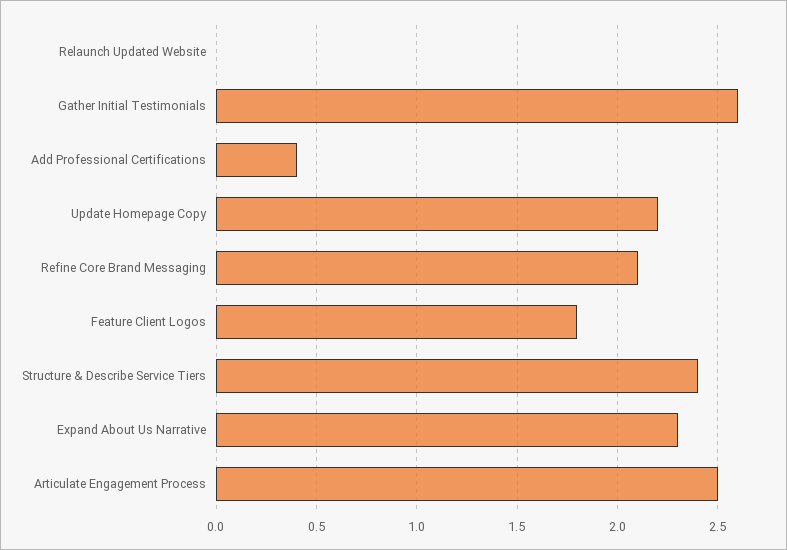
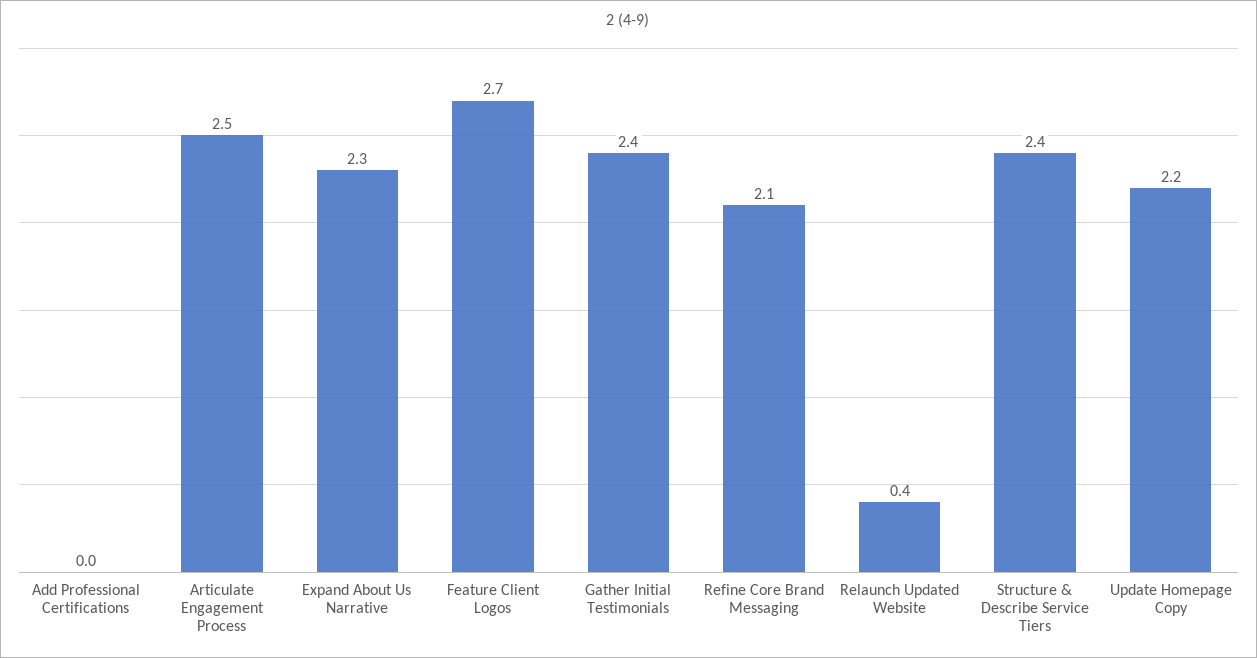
Relaunch Updated Website: 0 -> 0.4
Gather Initial Testimonials: 2.6 -> 2.4
Add Professional Certifications: 0.4 -> 0
Feature Client Logos: 1.8 -> 2.7

